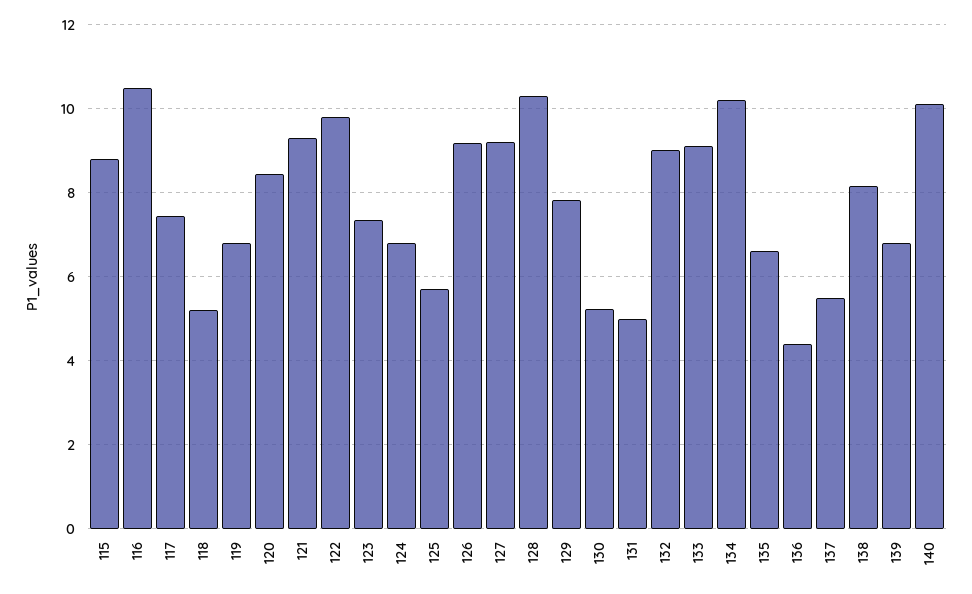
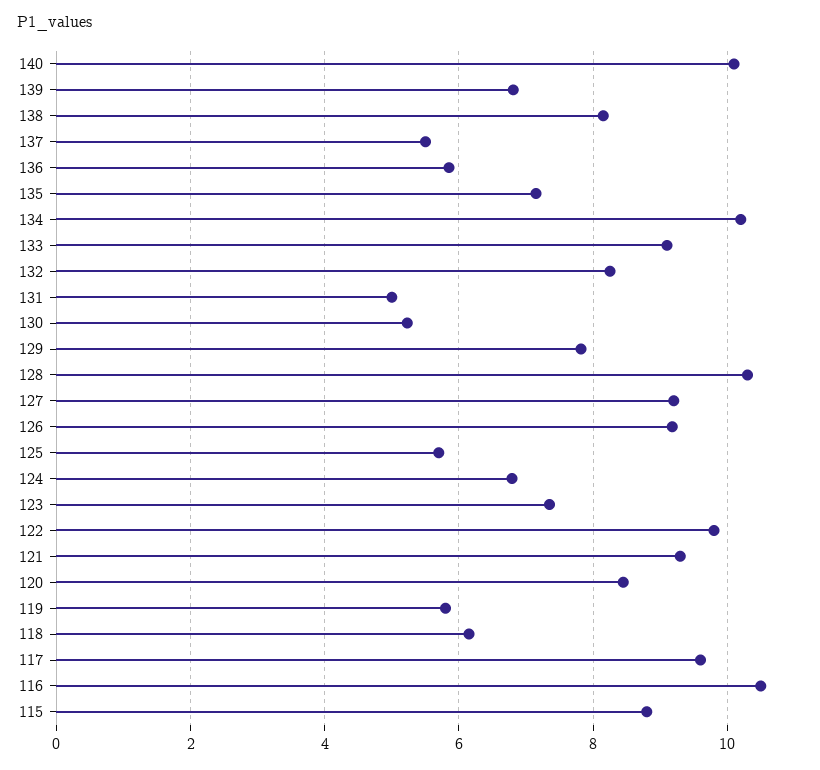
117: 7.4 -> 9.6
118: 5.2 -> 6.2
119: 6.8 -> 5.8
132: 9 -> 8.2
135: 6.6 -> 7.2
136: 4.4 -> 5.8

